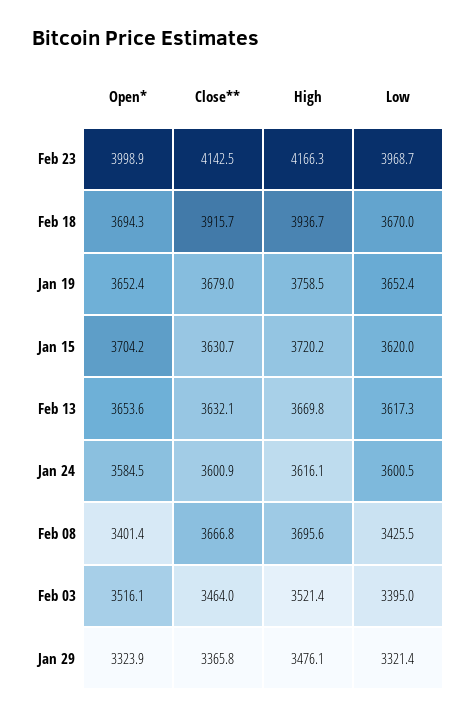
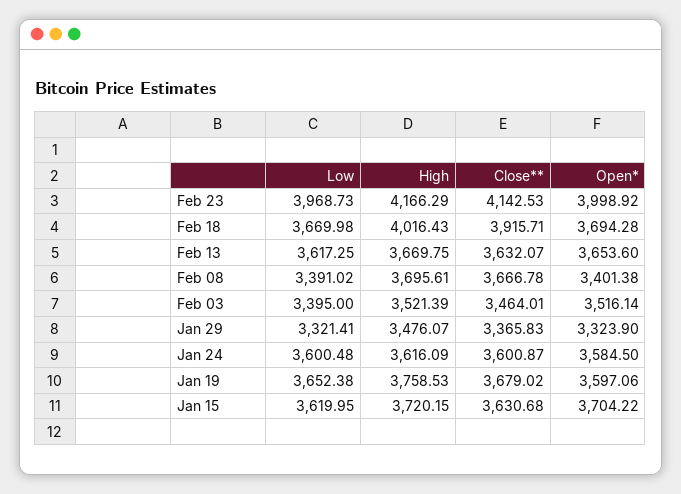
High, Feb 18: 3936.7 -> 4016.43
Open*, Jan 19: 3652.4 -> 3597.06
Low, Feb 08: 3425.5 -> 3391.02

